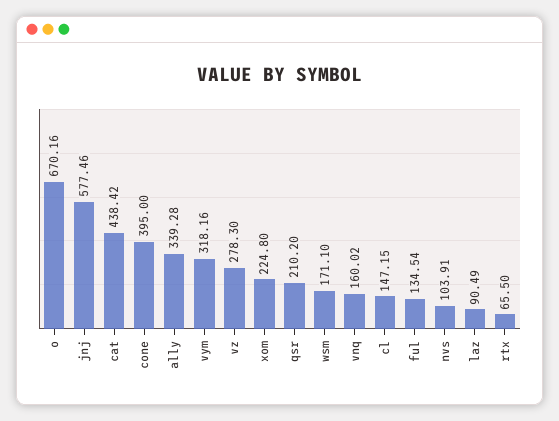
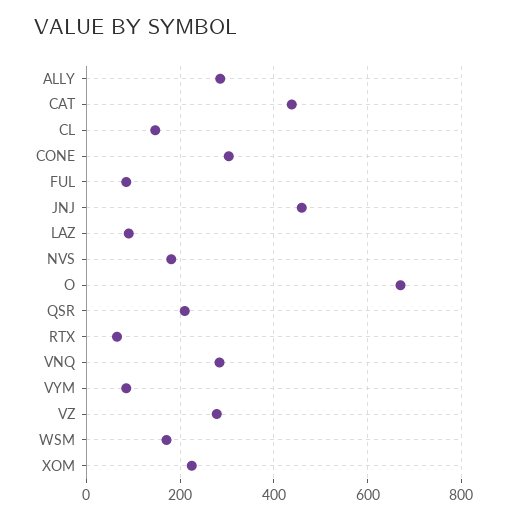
jnj: 577.46 -> 460
cone: 395 -> 300
ally: 339.28 -> 280
vym: 318.16 -> 80
vnq: 160.02 -> 280
ful: 134.54 -> 80
nvs: 103.91 -> 180

